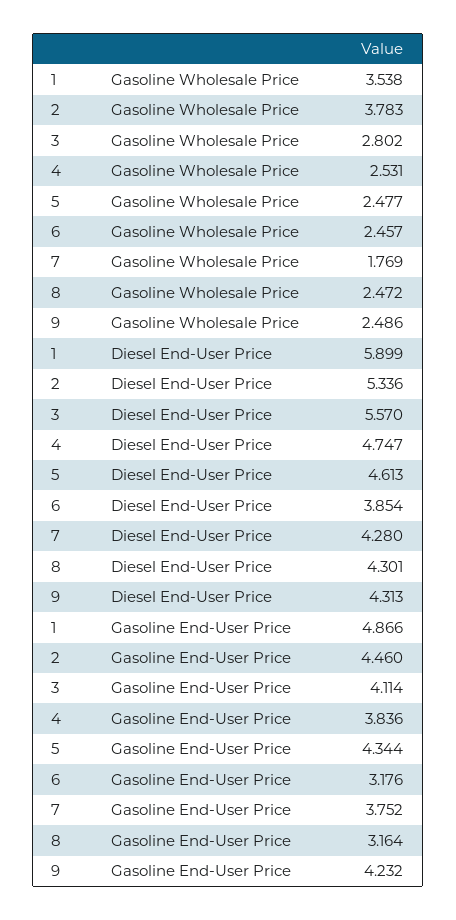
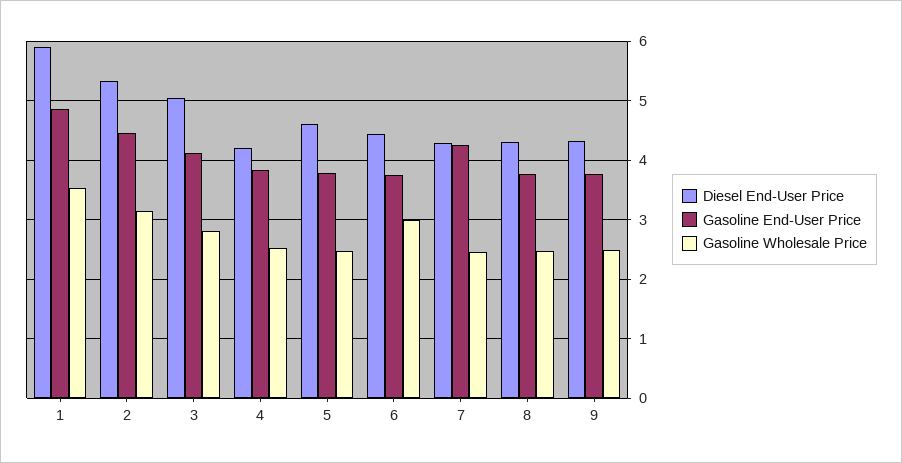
Gasoline Wholesale Price, 2: 3.783 -> 3.2
Gasoline Wholesale Price, 6: 2.457 -> 3
Gasoline Wholesale Price, 7: 1.769 -> 2.4
Diesel End-User Price, 3: 5.57 -> 5
Diesel End-User Price, 4: 4.747 -> 4.2
Diesel End-User Price, 6: 3.854 -> 4.4
Gasoline End-User Price, 5: 4.344 -> 3.8
Gasoline End-User Price, 6: 3.176 -> 3.8
Gasoline End-User Price, 7: 3.752 -> 4.2
Gasoline End-User Price, 8: 3.164 -> 3.8
Gasoline End-User Price, 9: 4.232 -> 3.8

